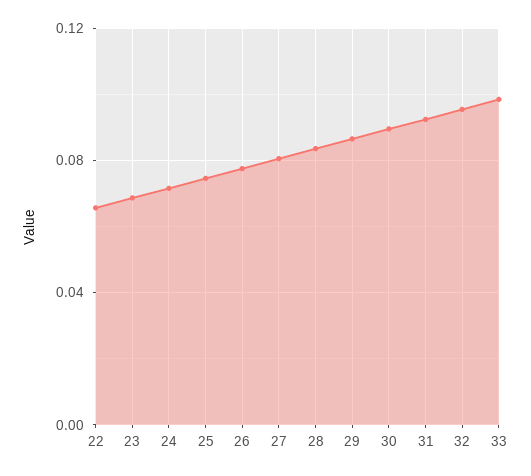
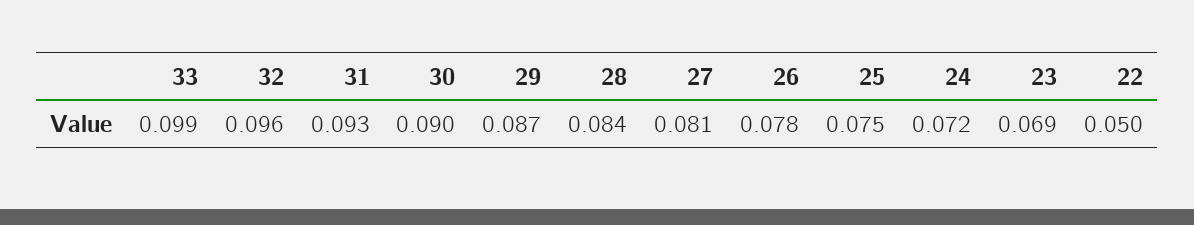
22: 0.065 -> 0.05

